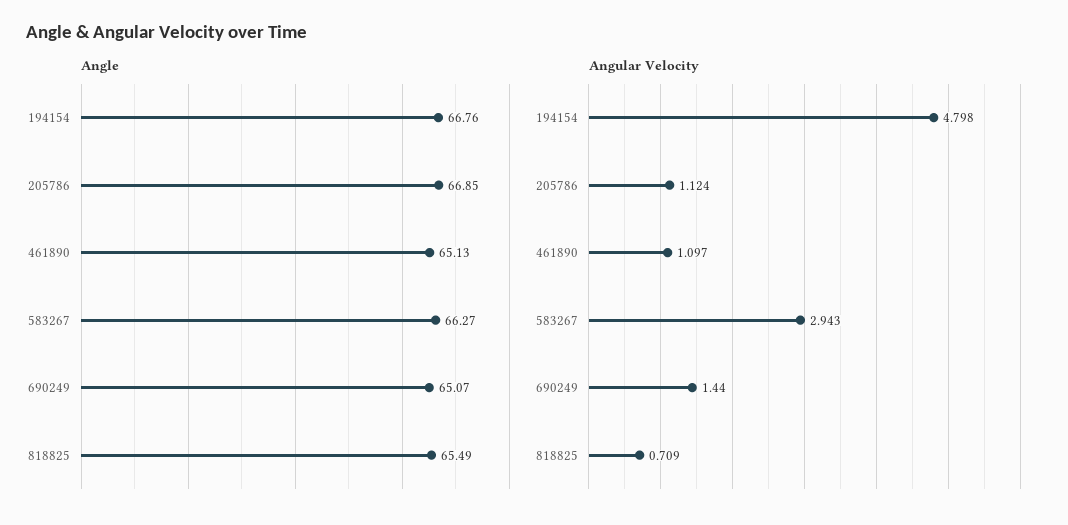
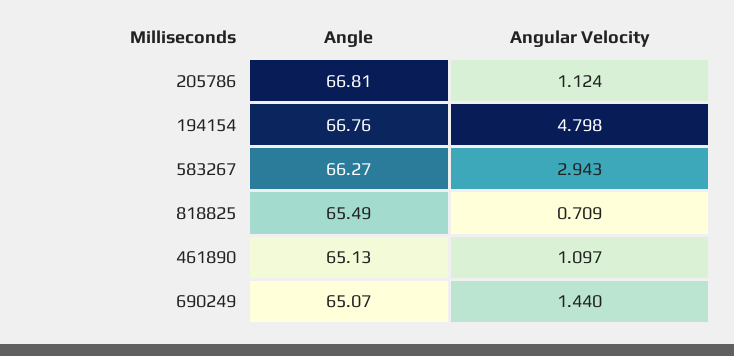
Angle, 205786: 66.85 -> 66.81

